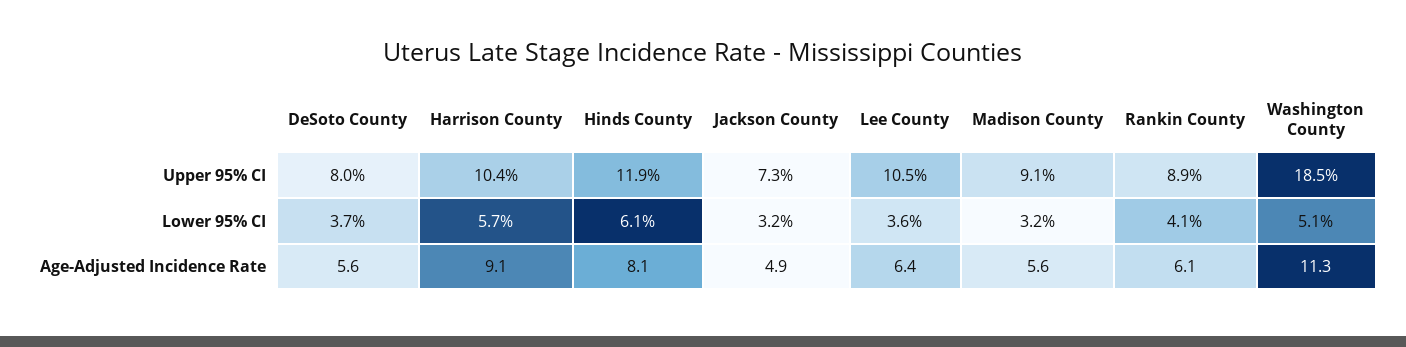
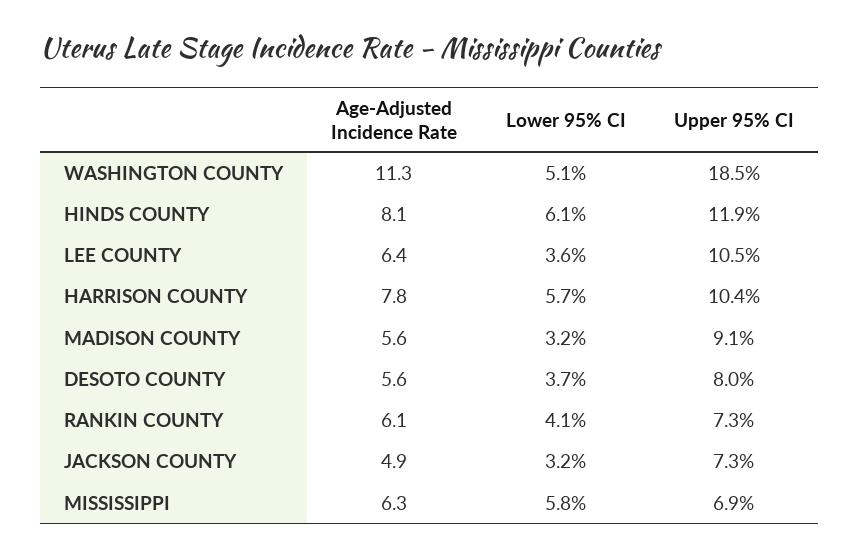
Rankin County, Upper 95% CI: 8.9 -> 7.3
Harrison County, Age-Adjusted Incidence Rate: 9.1 -> 7.8
MISSISSIPPI, Age-Adjusted Incidence Rate: none -> 6.3
MISSISSIPPI, Lower 95% CI: none -> 5.8
MISSISSIPPI, Upper 95% CI: none -> 6.9

